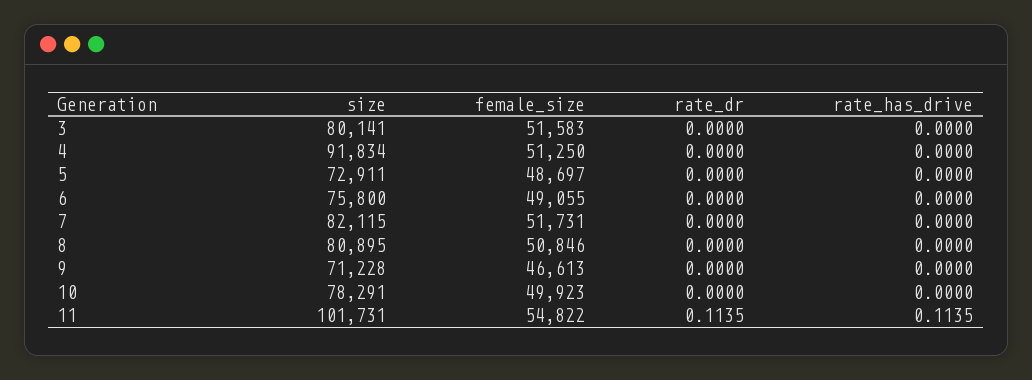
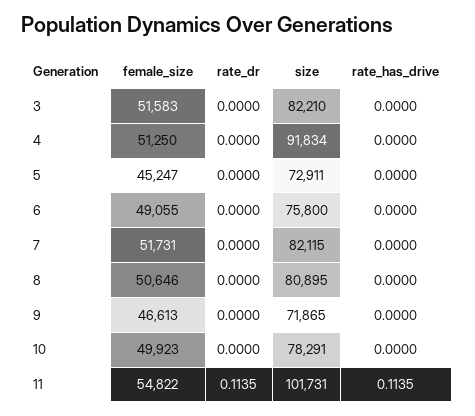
size, 3: 80141 -> 82210
female_size, 5: 48697 -> 45247
female_size, 8: 50846 -> 50646
size, 9: 71228 -> 71865

